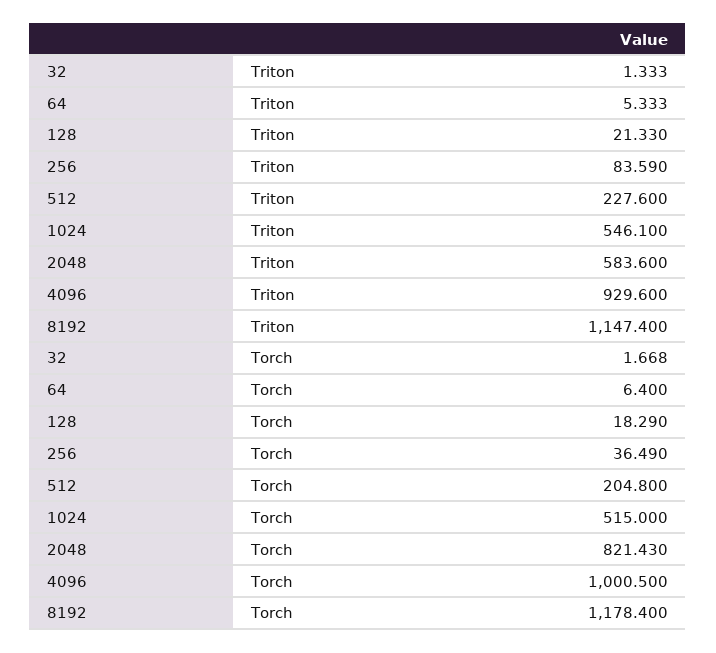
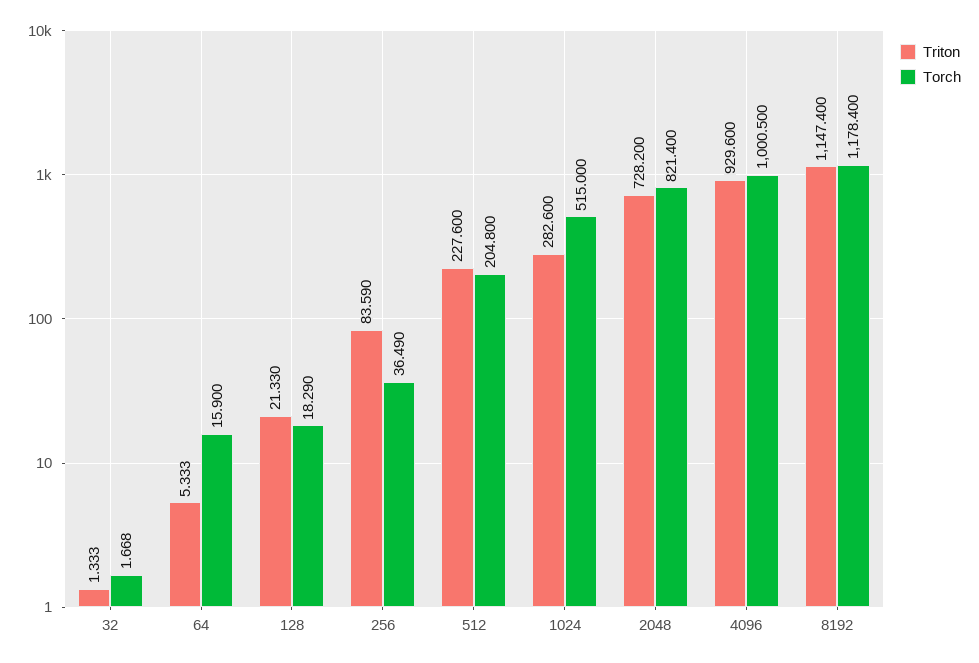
Triton, 1024: 546.1 -> 282.6
Triton, 2048: 583.6 -> 728.2
Torch, 64: 6.4 -> 15.9
Torch, 2048: 821.43 -> 821.4

